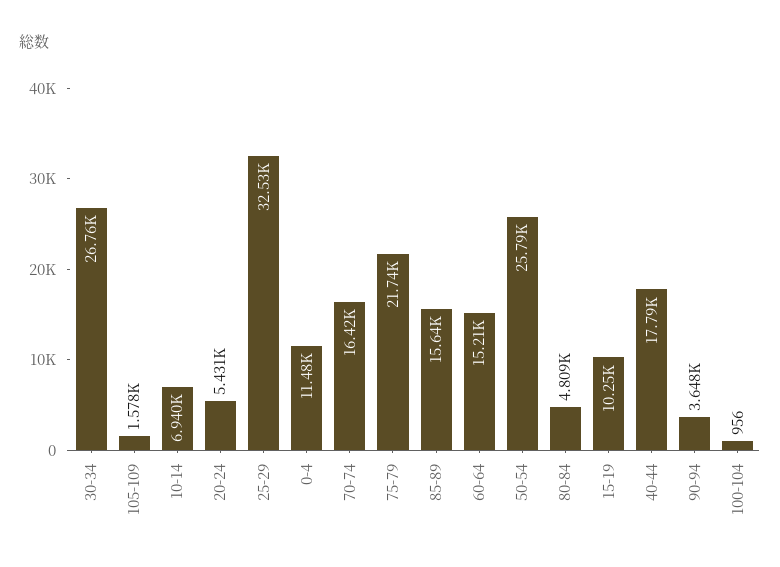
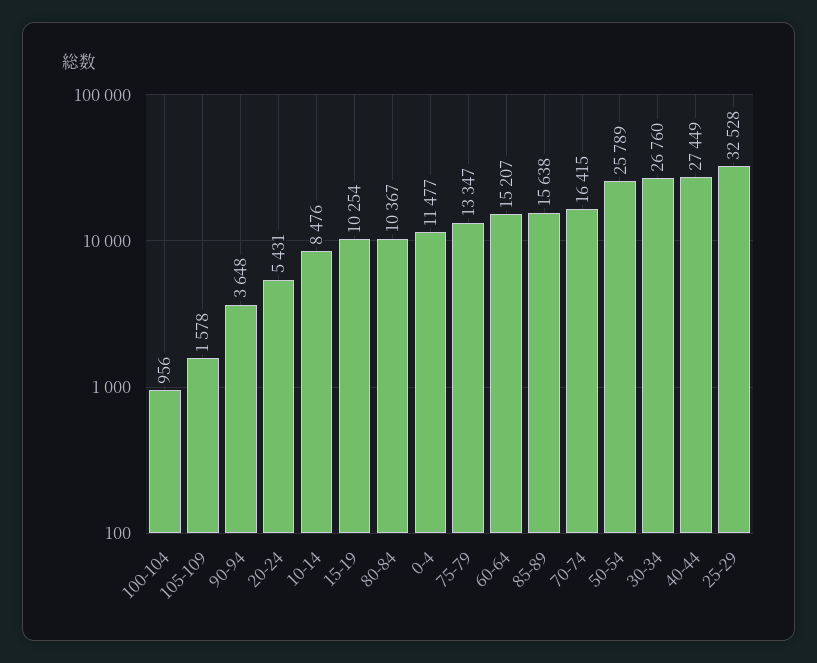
10-14: 6940 -> 8476
75-79: 21740 -> 13347
80-84: 4809 -> 10367
40-44: 17790 -> 27449

